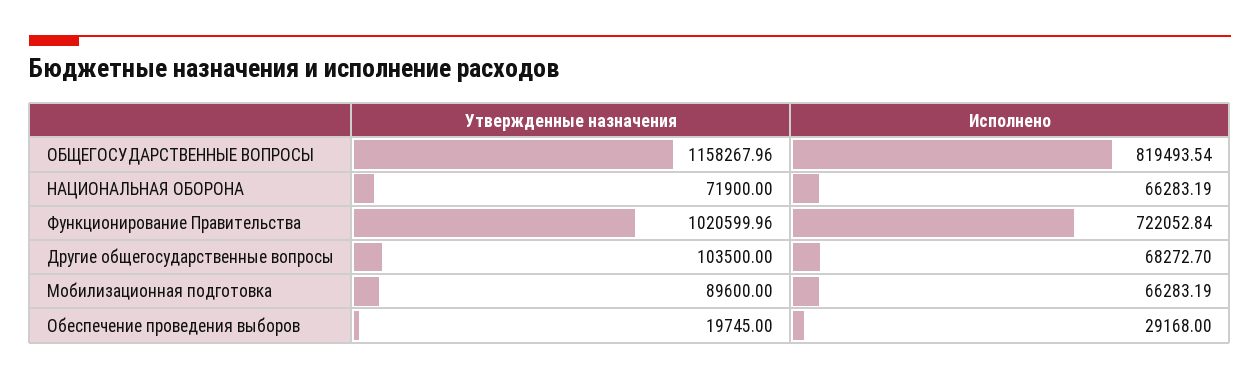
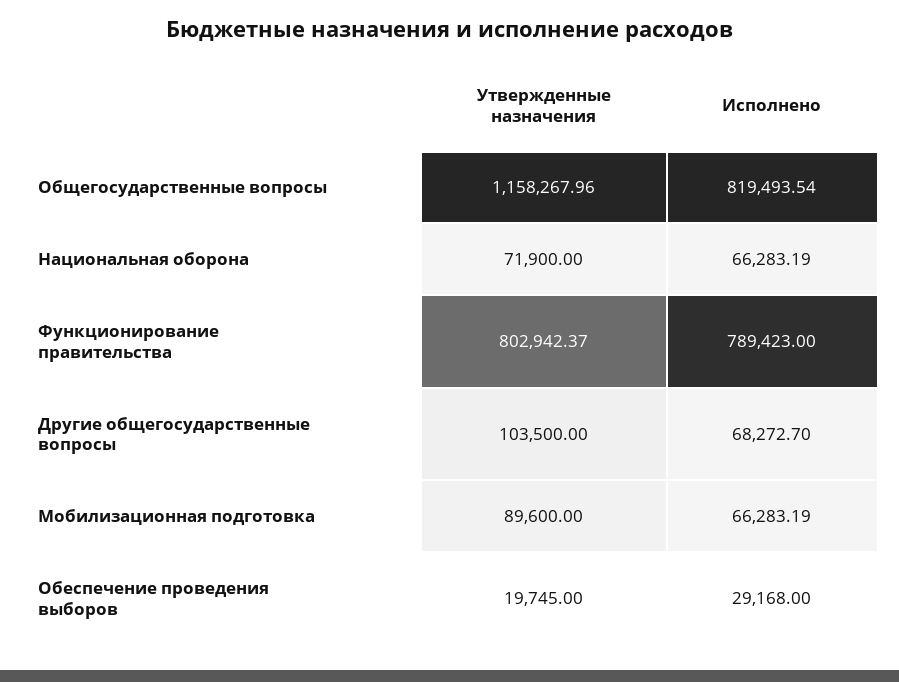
Утвержденные назначения, Функционирование Правительства: 1020599.96 -> 802942.37
Исполнено, Функционирование Правительства: 722052.84 -> 789423

